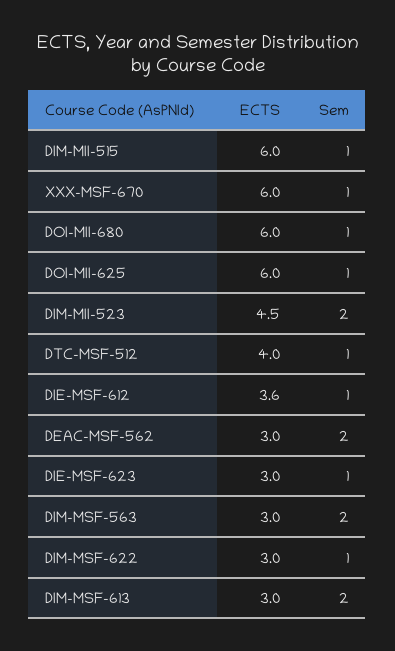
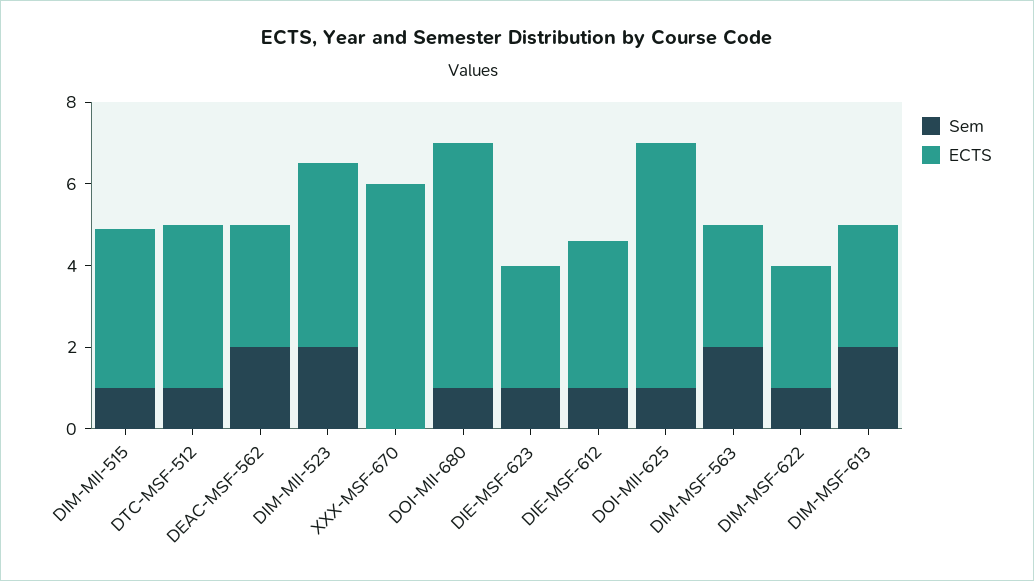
ECTS, DIM-MII-515: 6 -> 4
Sem, XXX-MSF-670: 1 -> 0

